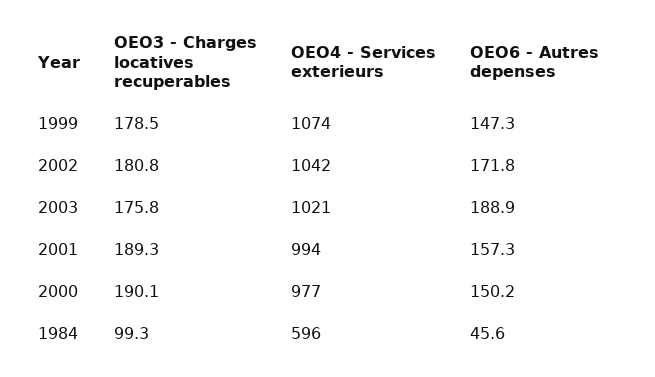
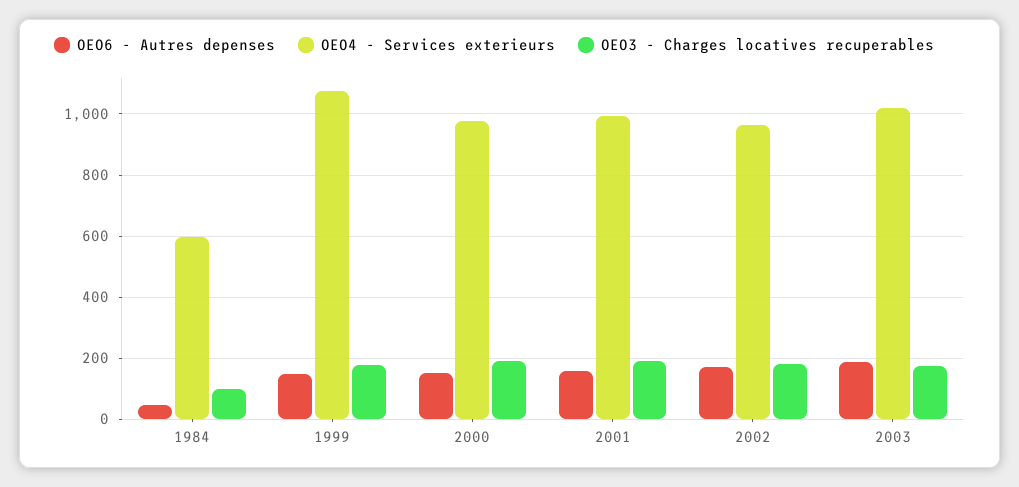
OEO4 - Services exterieurs, 2002: 1042 -> 960

